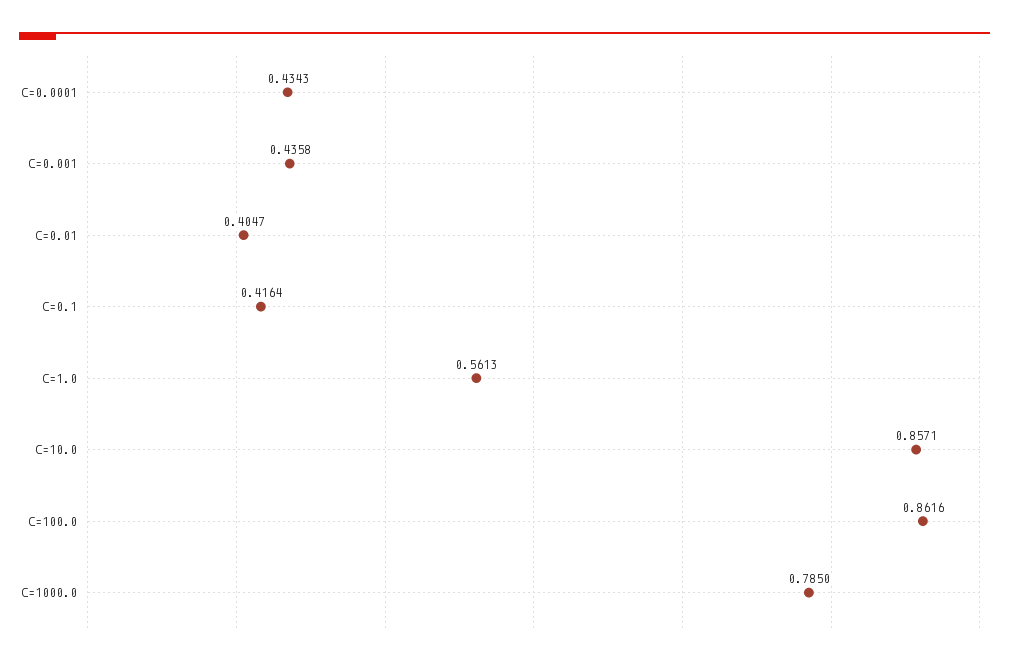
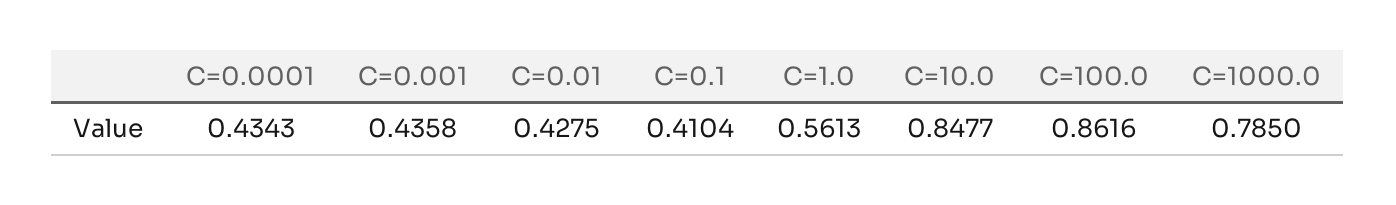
C=0.01: 0.4047 -> 0.4275
C=0.1: 0.4164 -> 0.4104
C=10.0: 0.8571 -> 0.8477

